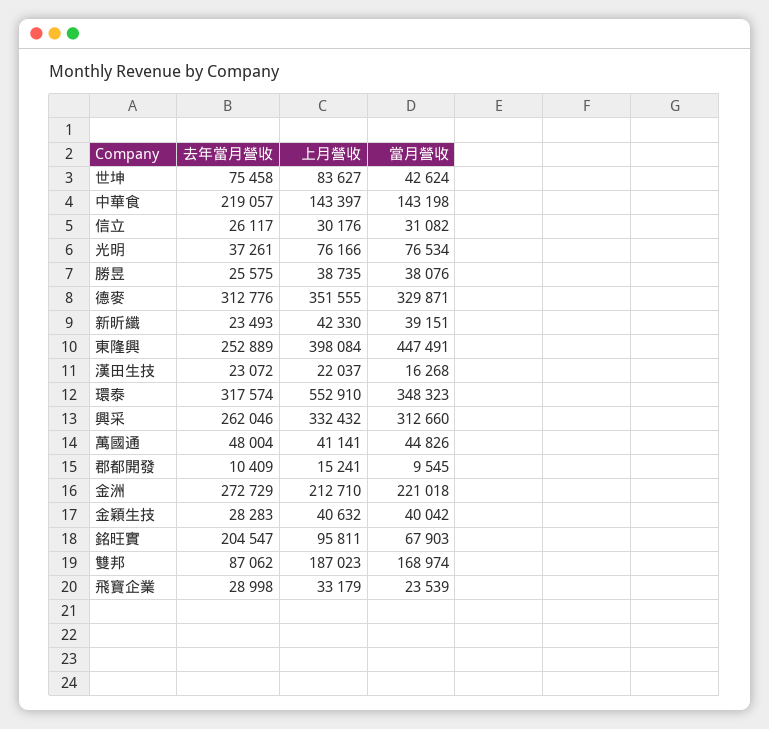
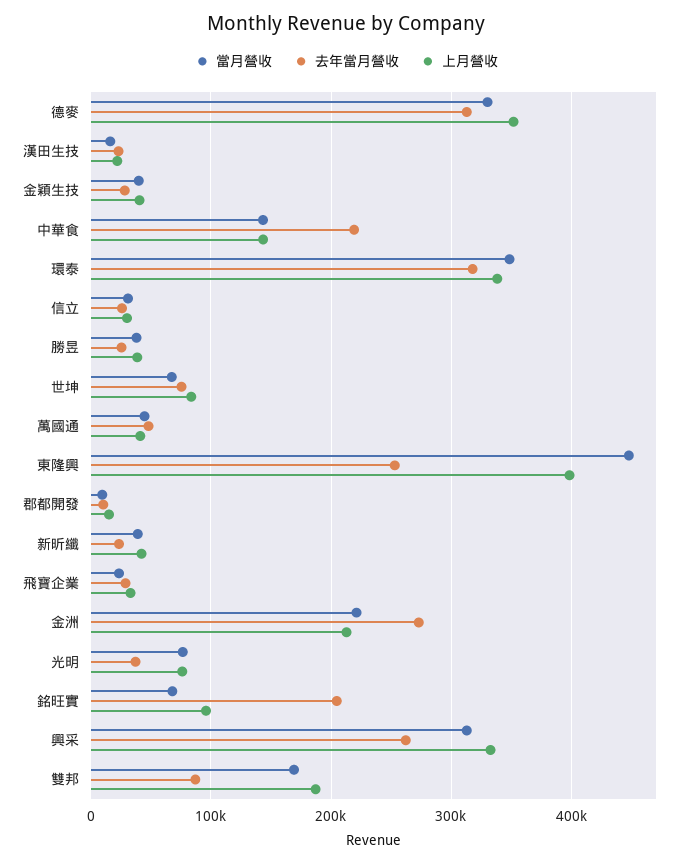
當月營收, 世坤: 42624 -> 70000
上月營收, 環泰: 552910 -> 340000

